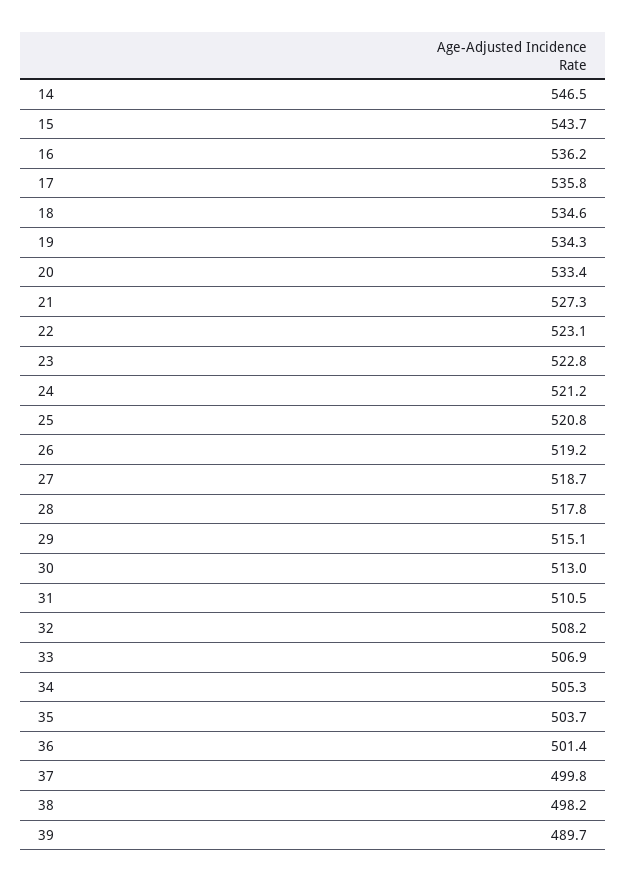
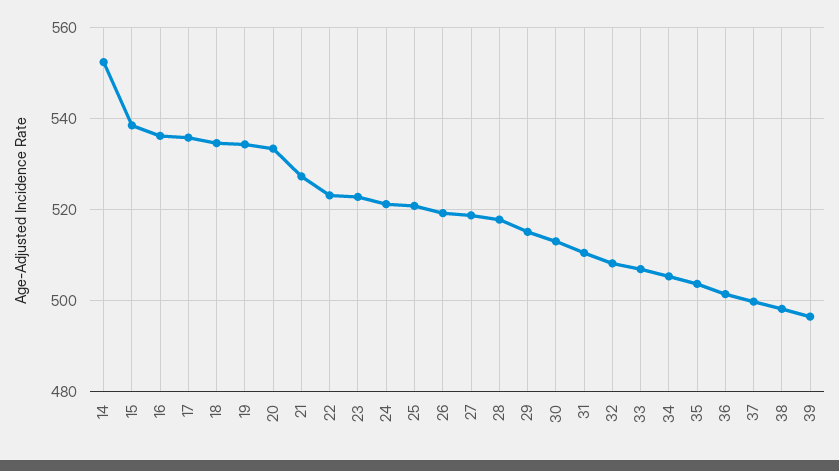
14: 546.5 -> 552
15: 543.7 -> 538
39: 489.7 -> 496

